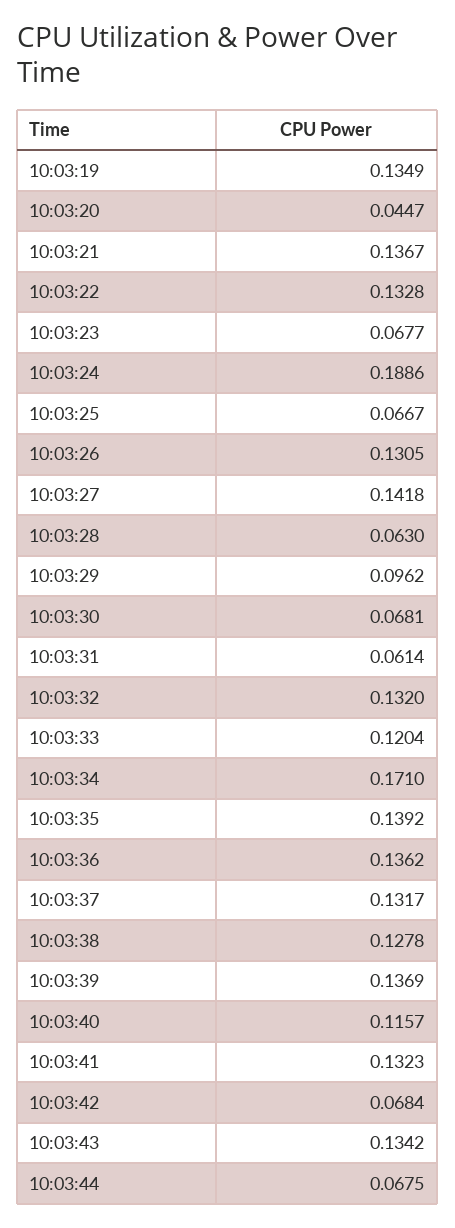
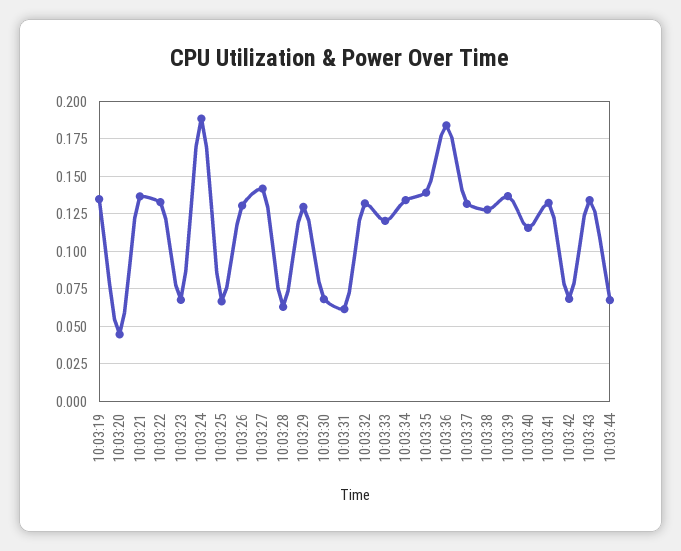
10:03:29: 0.0962 -> 0.13
10:03:34: 0.171 -> 0.135
10:03:36: 0.1362 -> 0.185

